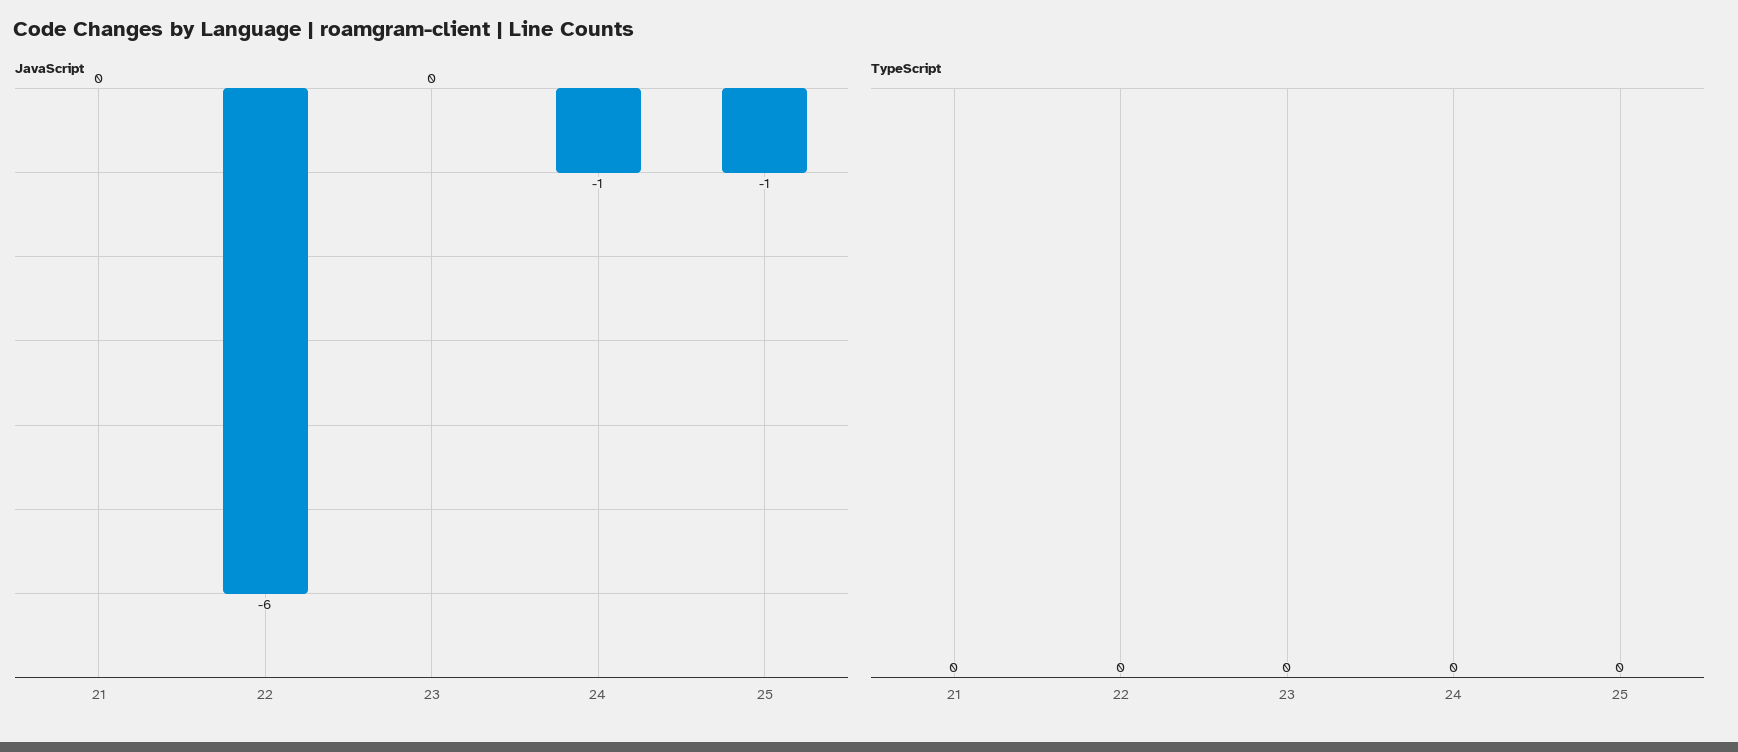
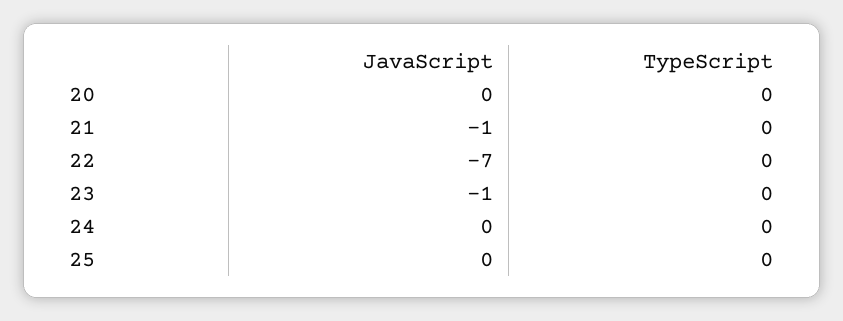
JavaScript, 21: 0 -> -1
JavaScript, 22: -6 -> -7
JavaScript, 23: 0 -> -1
JavaScript, 24: -1 -> 0
JavaScript, 25: -1 -> 0
JavaScript, 20: none -> 0
TypeScript, 20: none -> 0

